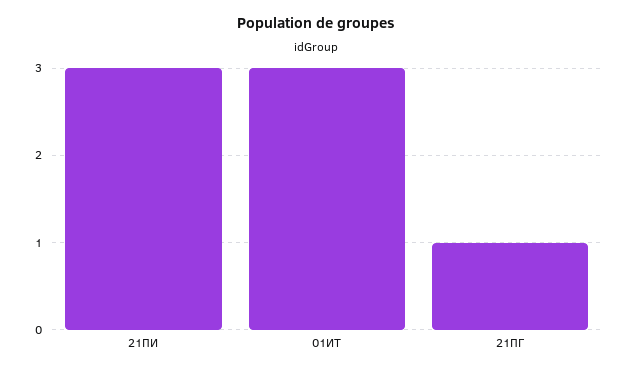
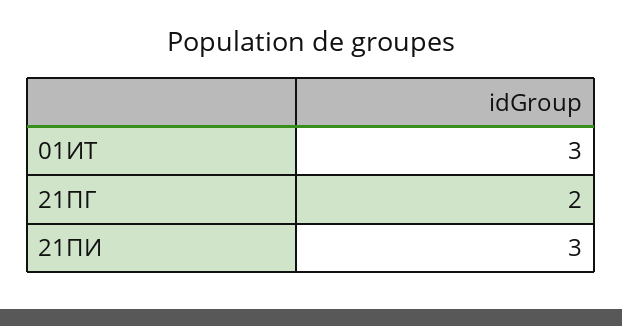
21ПГ: 1 -> 2

